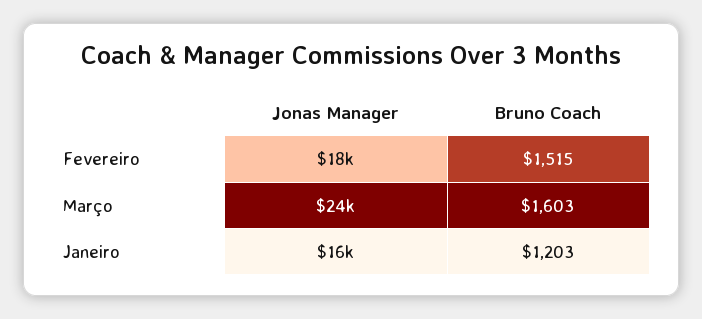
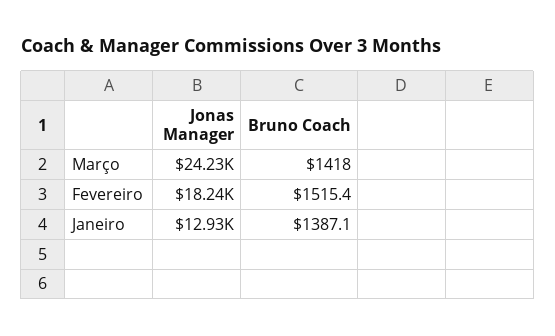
Bruno Coach, Março: 1603 -> 1418
Jonas Manager, Janeiro: 16000 -> 12930
Bruno Coach, Janeiro: 1203 -> 1387.1

